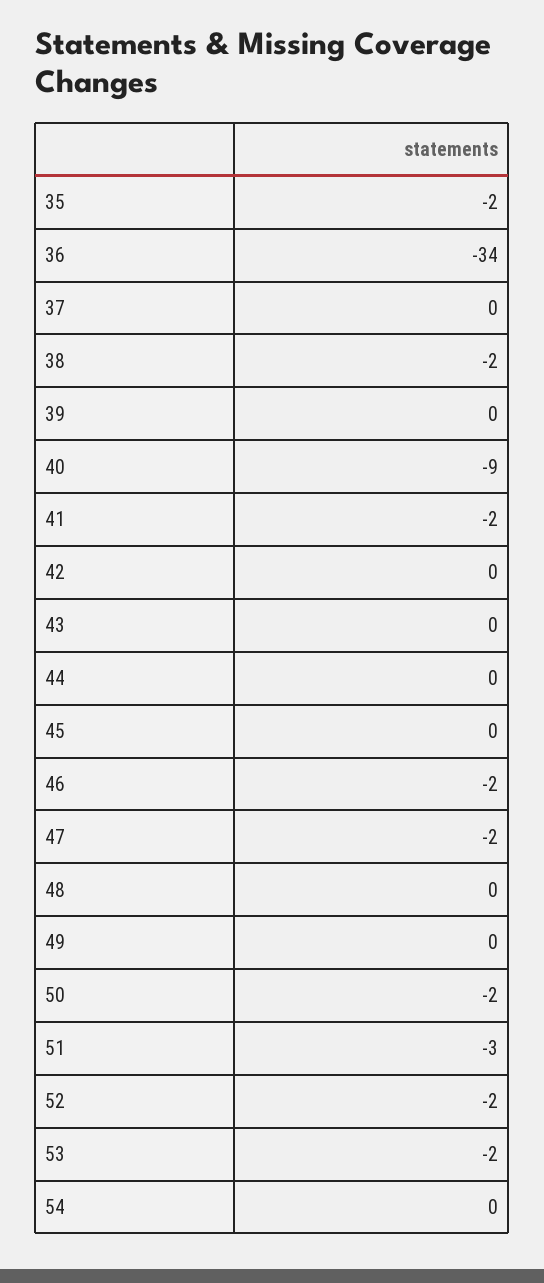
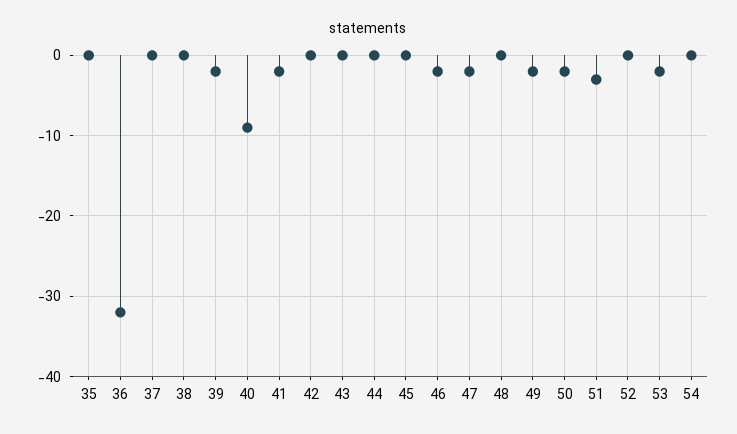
35: -2 -> 0
36: -34 -> -32
38: -2 -> 0
39: 0 -> -2
49: 0 -> -2
52: -2 -> 0

